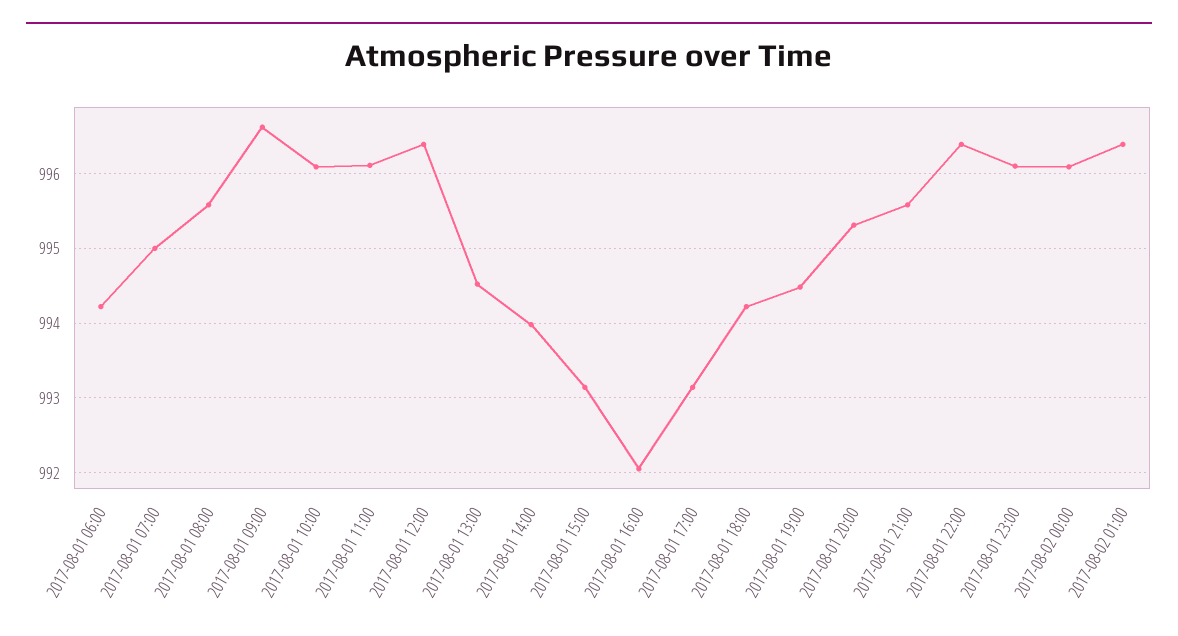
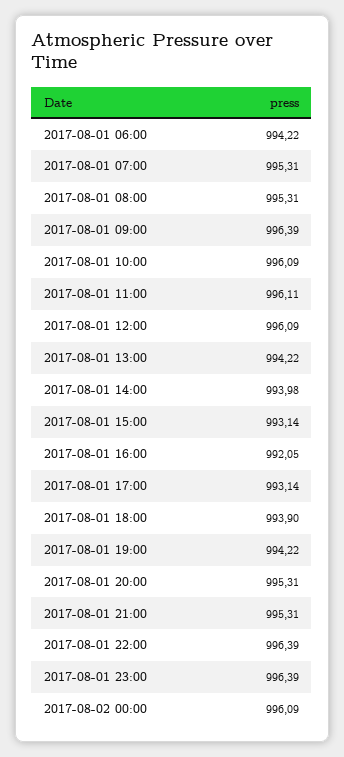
2017-08-01 07:00: 995 -> 995.31
2017-08-01 08:00: 995.6 -> 995.31
2017-08-01 09:00: 996.6 -> 996.39
2017-08-01 12:00: 996.4 -> 996.09
2017-08-01 13:00: 994.5 -> 994.22
2017-08-01 18:00: 994.2 -> 993.9
2017-08-01 19:00: 994.5 -> 994.22
2017-08-01 21:00: 995.6 -> 995.31
2017-08-01 23:00: 996.1 -> 996.39
2017-08-02 01:00: 996.4 -> none

